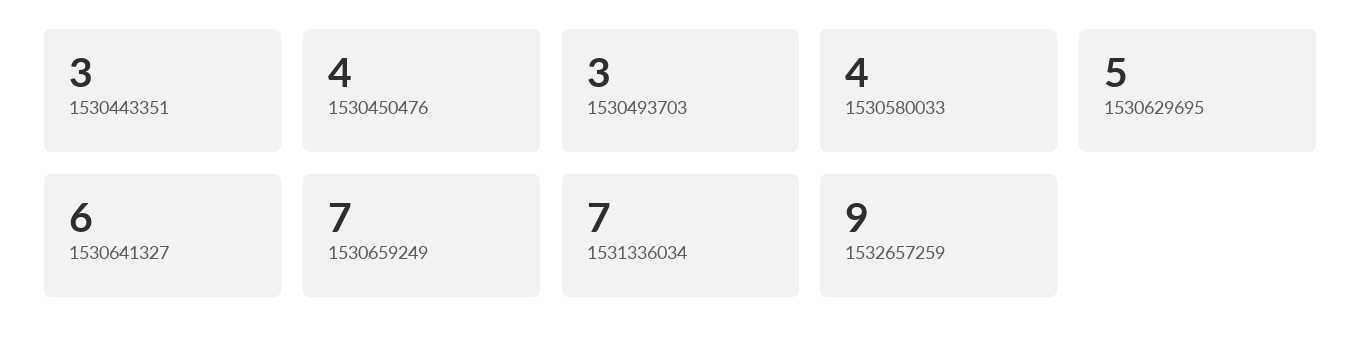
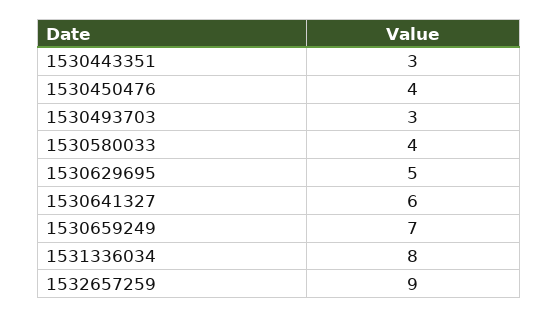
1531336034: 7 -> 8

